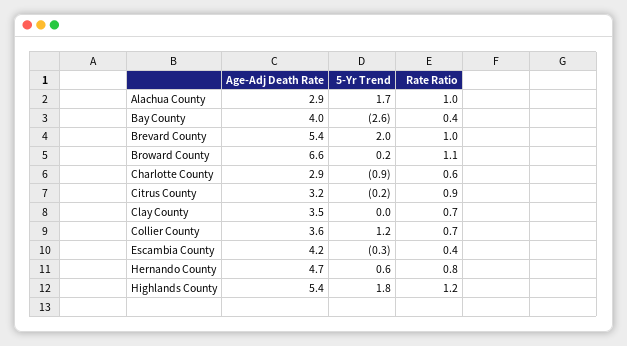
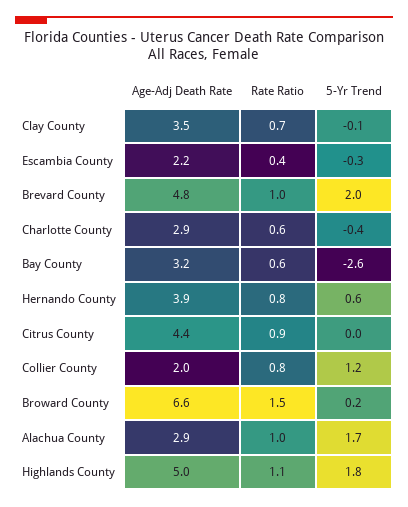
Age-Adj Death Rate, Bay County: 4 -> 3.2
Rate Ratio, Bay County: 0.4 -> 0.6
Age-Adj Death Rate, Brevard County: 5.4 -> 4.8
Rate Ratio, Broward County: 1.1 -> 1.5
5-Yr Trend, Charlotte County: -0.9 -> -0.4
Age-Adj Death Rate, Citrus County: 3.2 -> 4.4
5-Yr Trend, Citrus County: -0.2 -> 0
5-Yr Trend, Clay County: 0 -> -0.1
Age-Adj Death Rate, Collier County: 3.6 -> 2
Rate Ratio, Collier County: 0.7 -> 0.8
Age-Adj Death Rate, Escambia County: 4.2 -> 2.2
Age-Adj Death Rate, Hernando County: 4.7 -> 3.9
Age-Adj Death Rate, Highlands County: 5.4 -> 5
Rate Ratio, Highlands County: 1.2 -> 1.1

